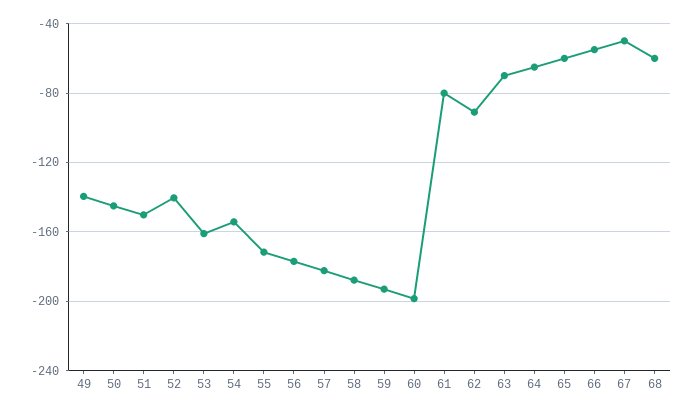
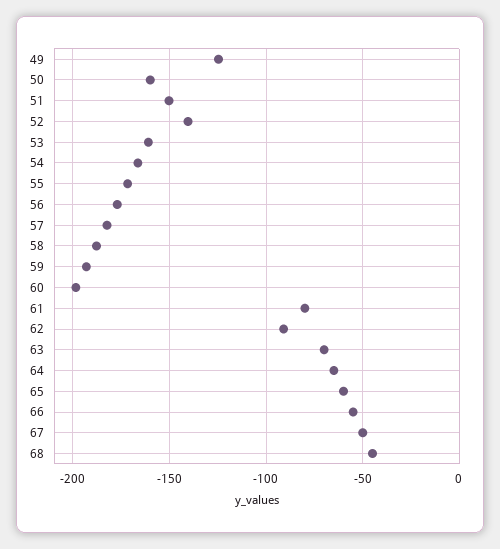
49: -140 -> -125
50: -145 -> -160
54: -155 -> -165
68: -60 -> -45

